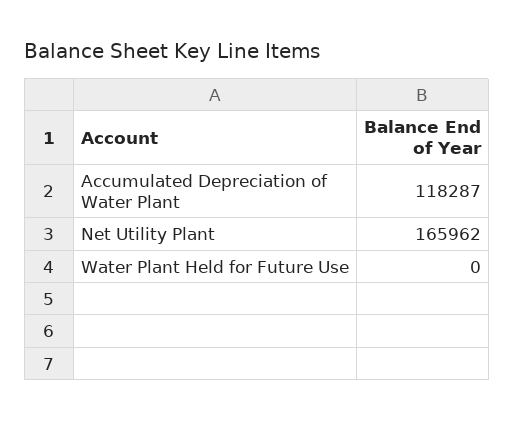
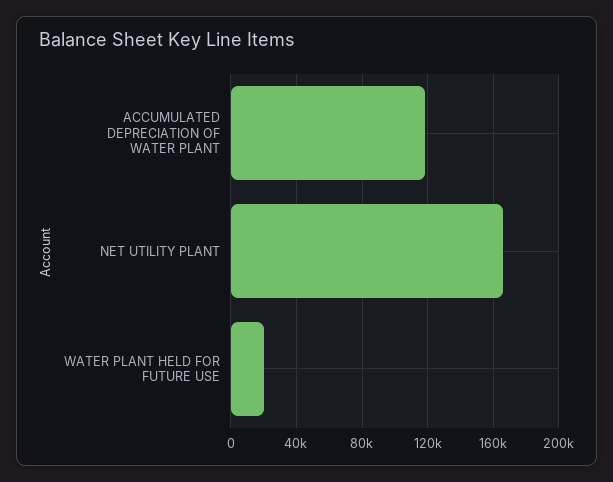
Water Plant Held for Future Use: 0 -> 20000

